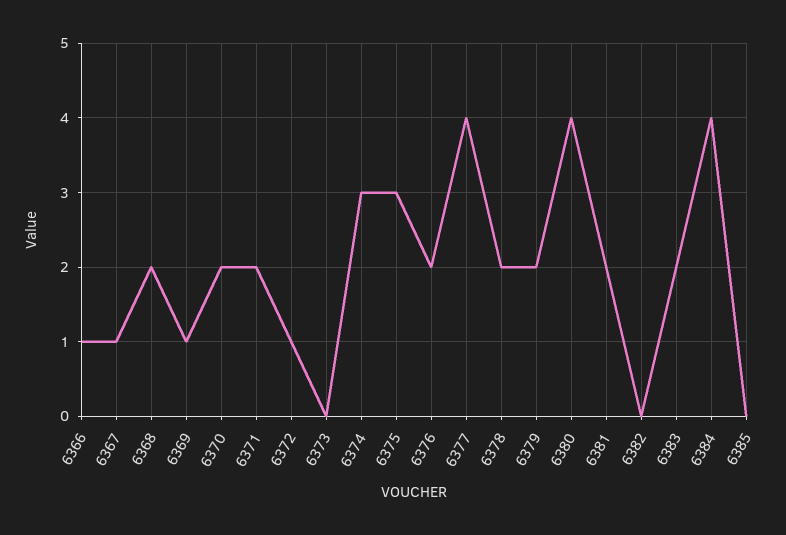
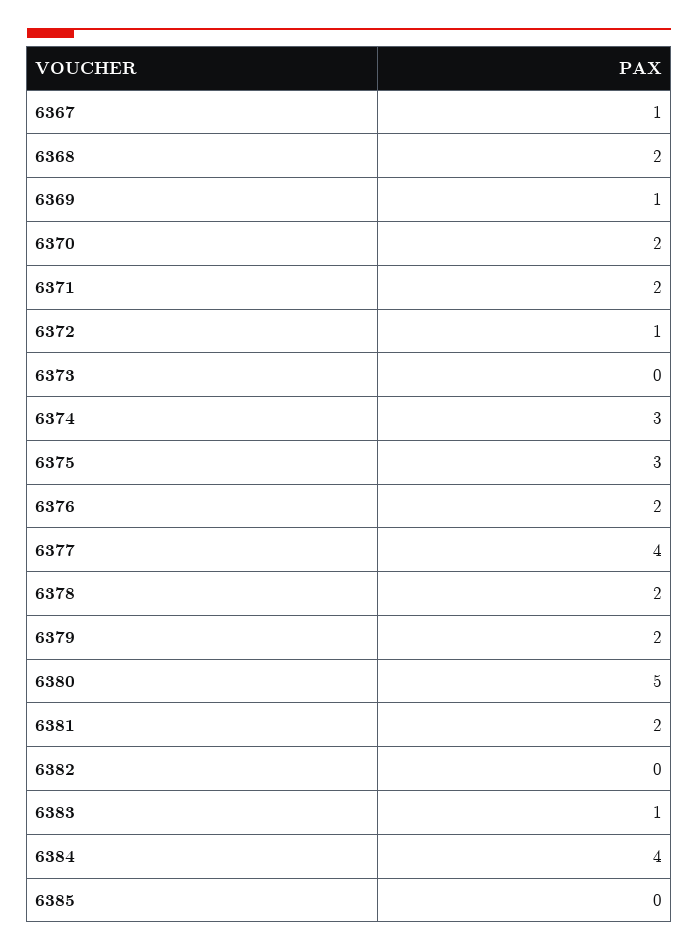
6366: 1 -> none
6380: 4 -> 5
6383: 2 -> 1

